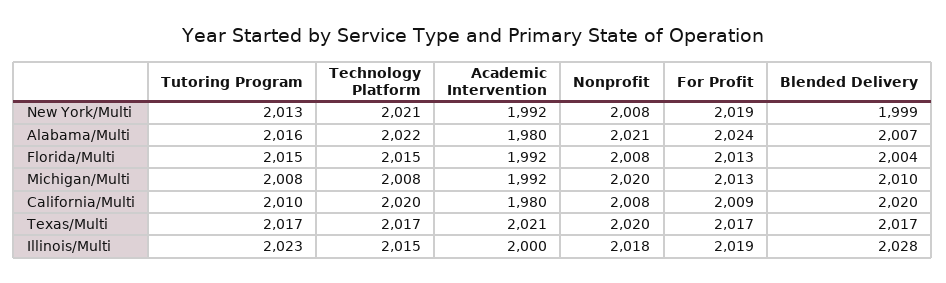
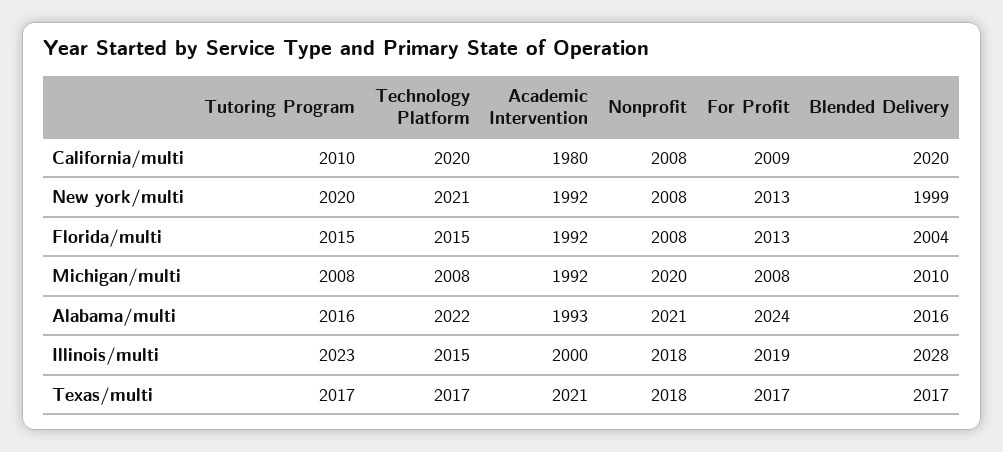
Tutoring Program, New York/Multi: 2013 -> 2020
For Profit, New York/Multi: 2019 -> 2013
Academic Intervention, Alabama/Multi: 1980 -> 1993
Blended Delivery, Alabama/Multi: 2007 -> 2016
For Profit, Michigan/Multi: 2013 -> 2008
Nonprofit, Texas/Multi: 2020 -> 2018

